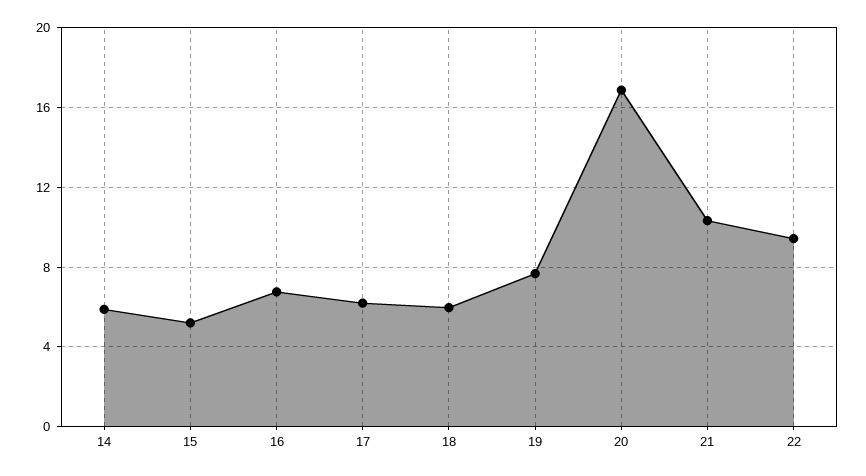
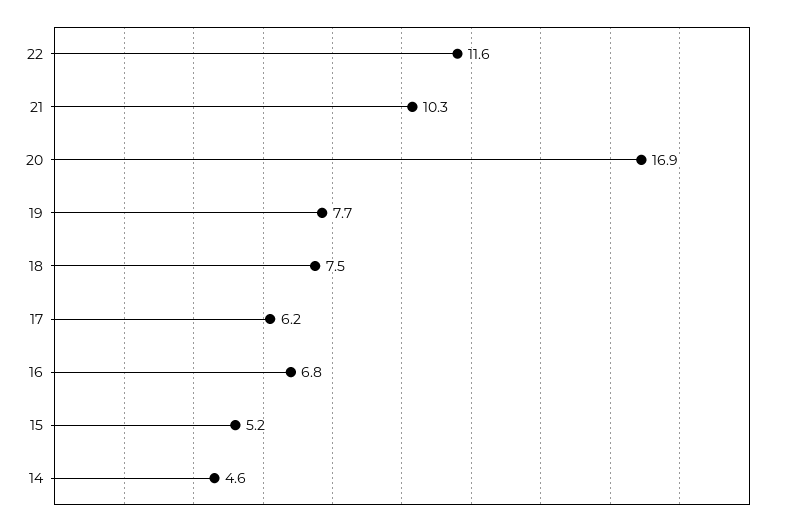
14: 6 -> 4.6
18: 6 -> 7.5
22: 9.5 -> 11.6

